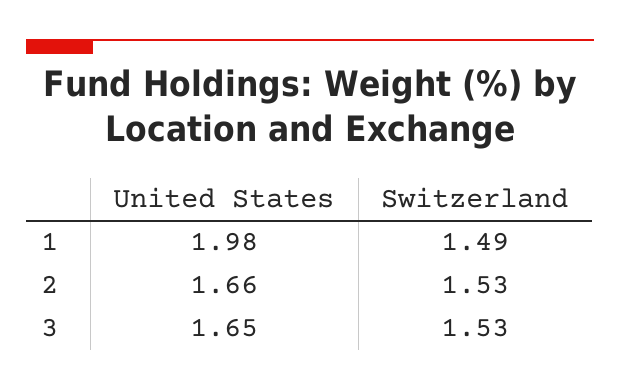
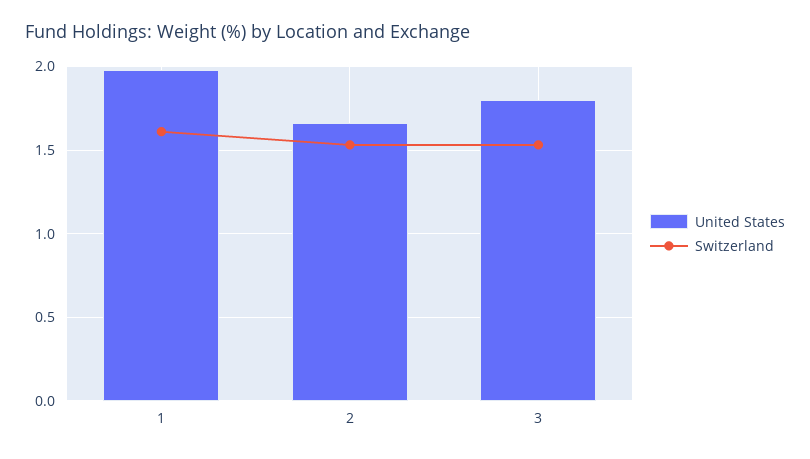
Switzerland, 1: 1.49 -> 1.6
United States, 3: 1.65 -> 1.8

